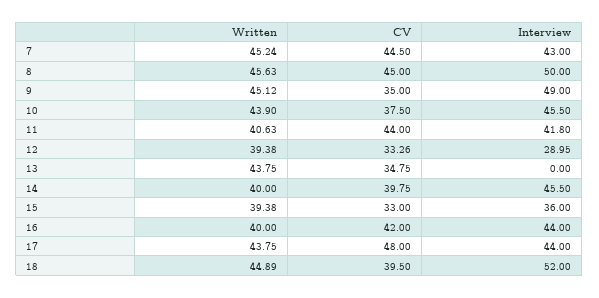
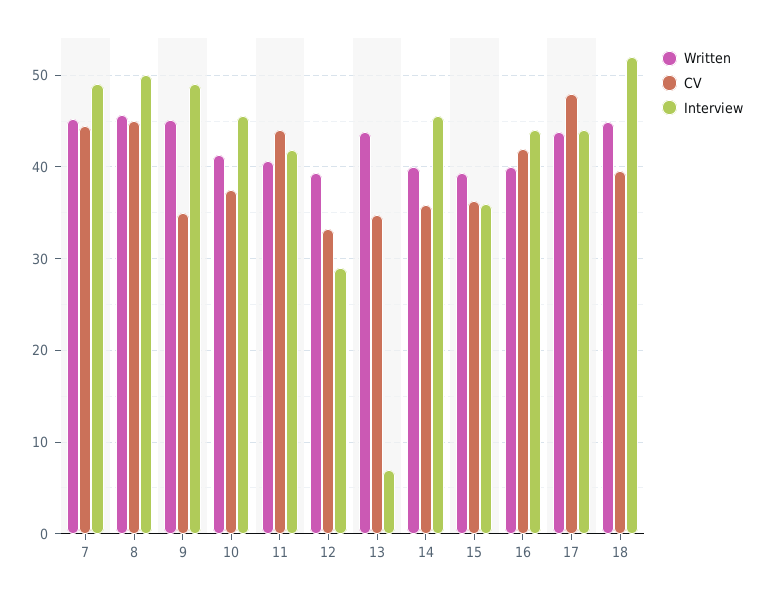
Interview, 7: 43 -> 49
Written, 10: 43.9 -> 41
Interview, 13: 0 -> 7
CV, 14: 39.75 -> 36
CV, 15: 33 -> 36

